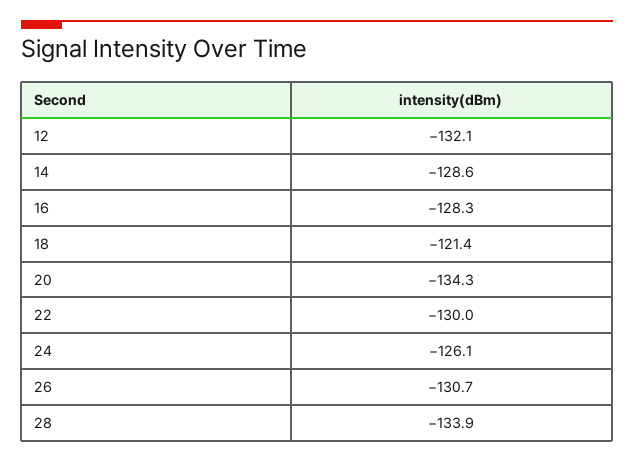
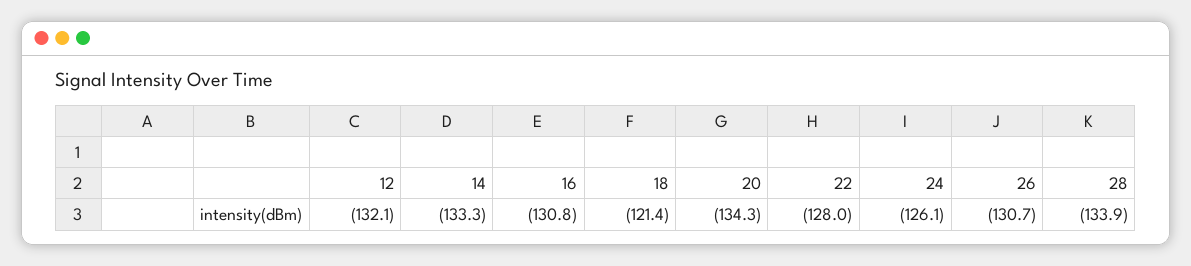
14: -128.6 -> -133.3
16: -128.3 -> -130.8
22: -130 -> -128

